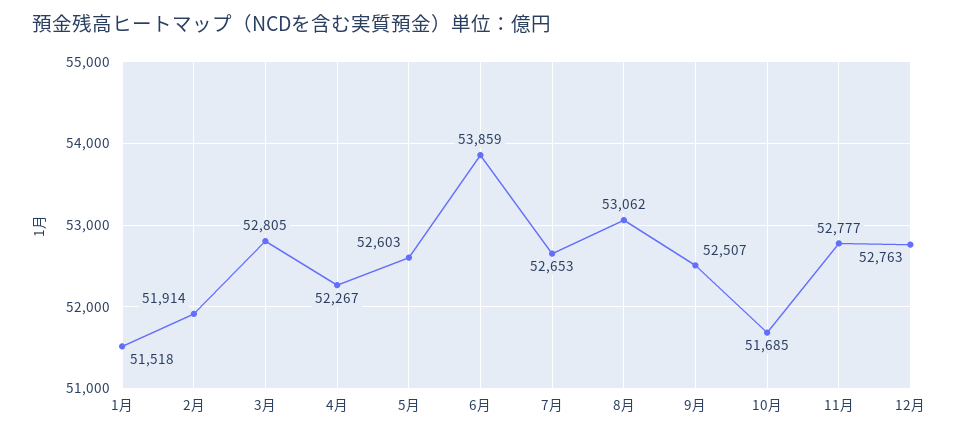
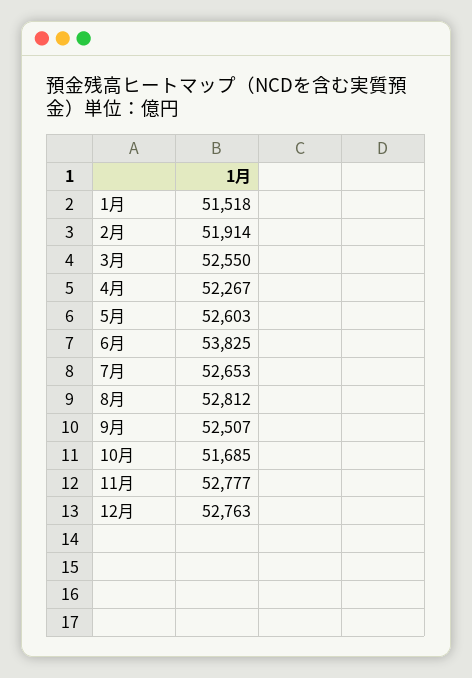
3月: 52805 -> 52550
6月: 53859 -> 53825
8月: 53062 -> 52812

